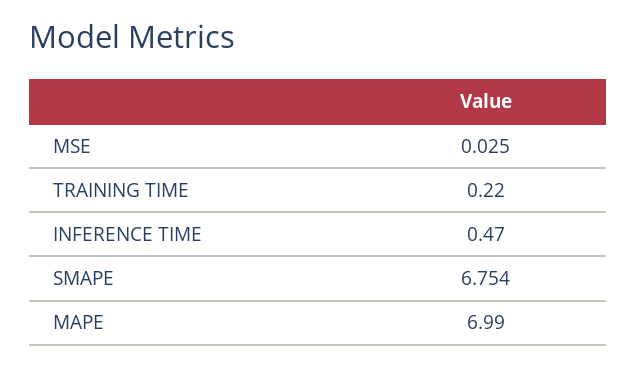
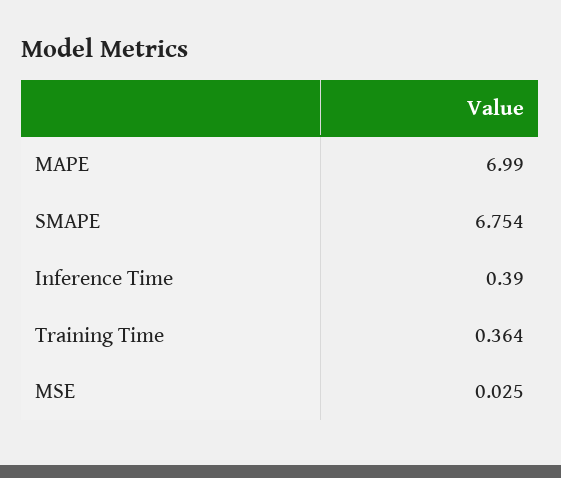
TRAINING TIME: 0.22 -> 0.364
INFERENCE TIME: 0.47 -> 0.39

